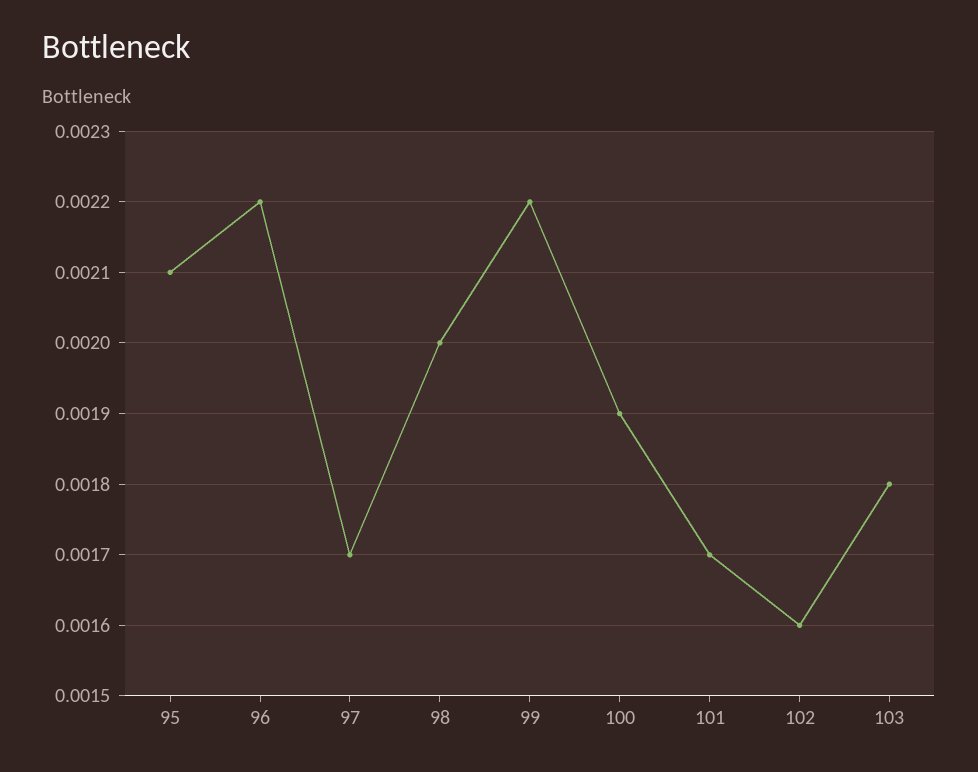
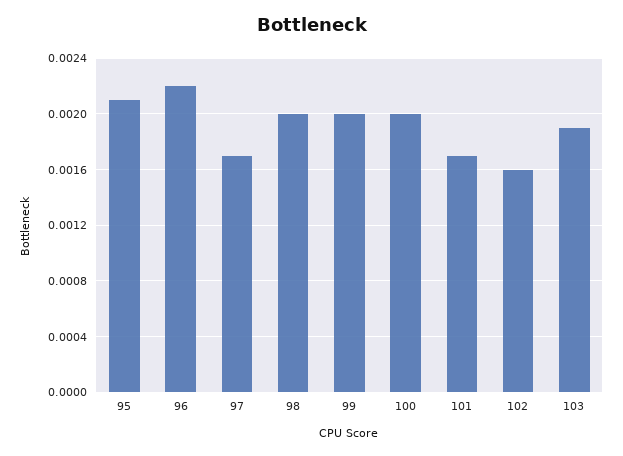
99: 0.0022 -> 0.002
100: 0.0019 -> 0.002
103: 0.0018 -> 0.0019

